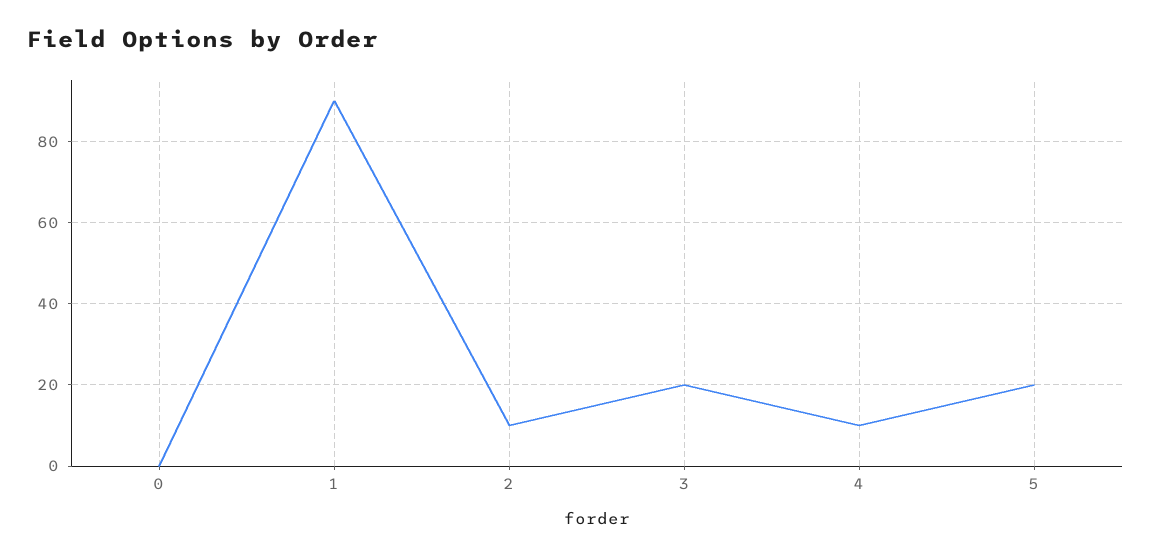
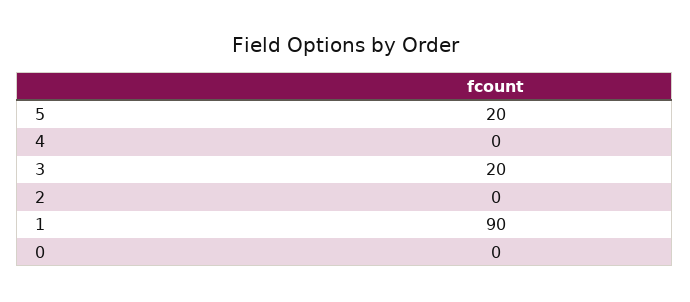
2: 10 -> 0
4: 10 -> 0

